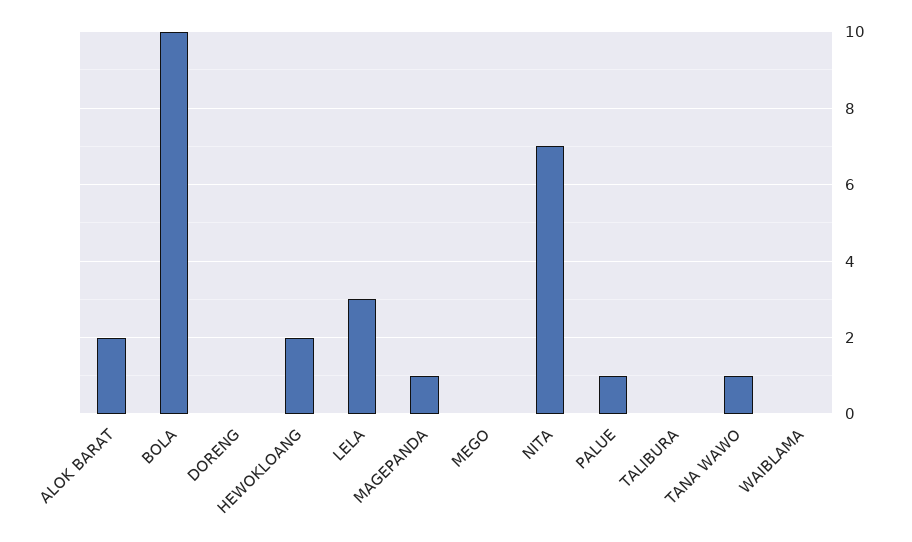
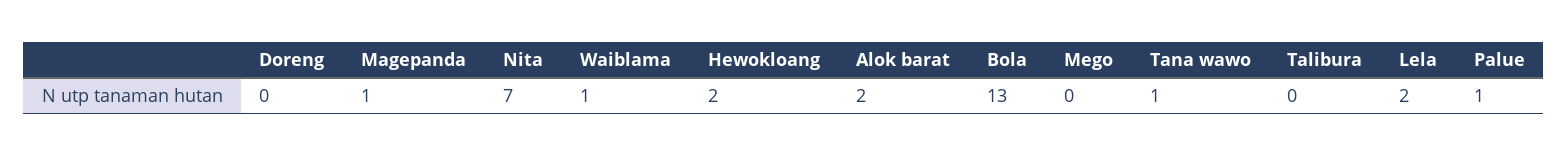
BOLA: 10 -> 13
LELA: 3 -> 2
WAIBLAMA: 0 -> 1

